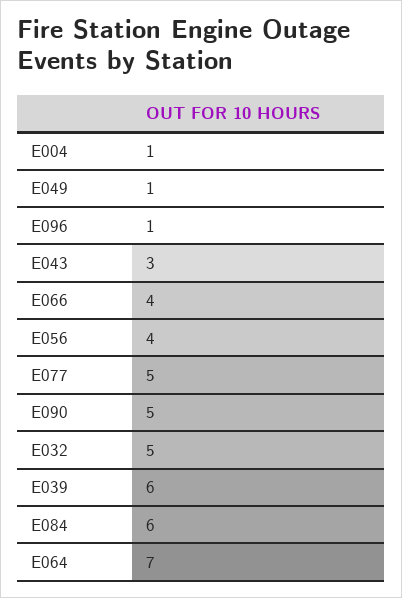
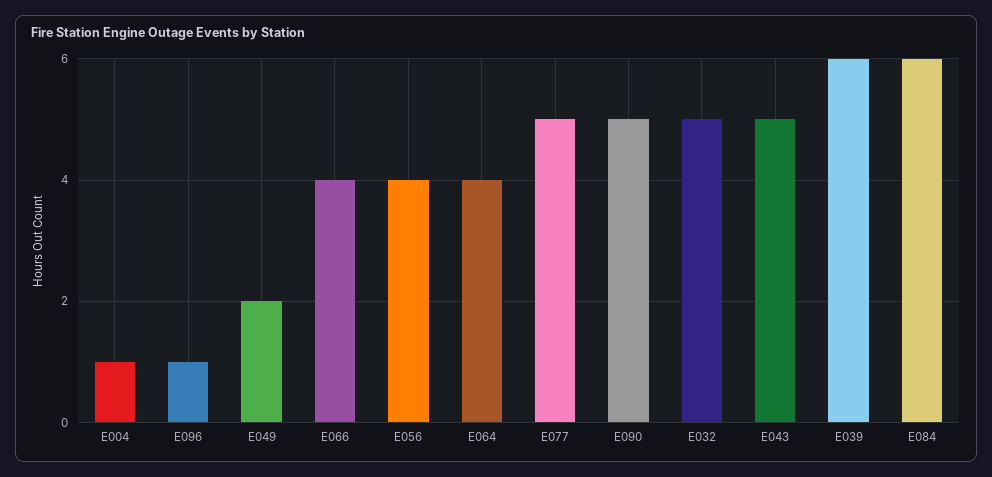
E049: 1 -> 2
E043: 3 -> 5
E064: 7 -> 4

